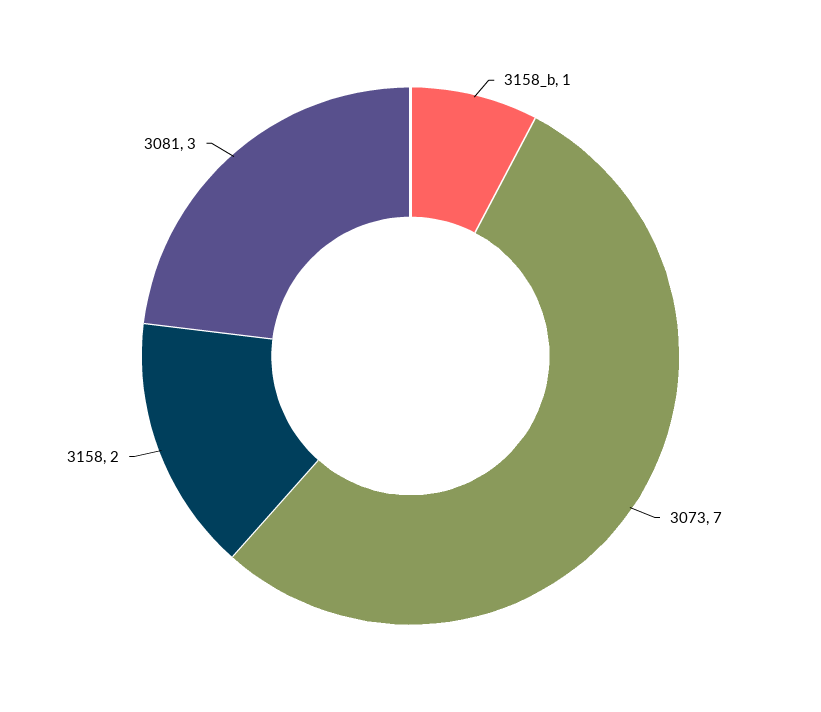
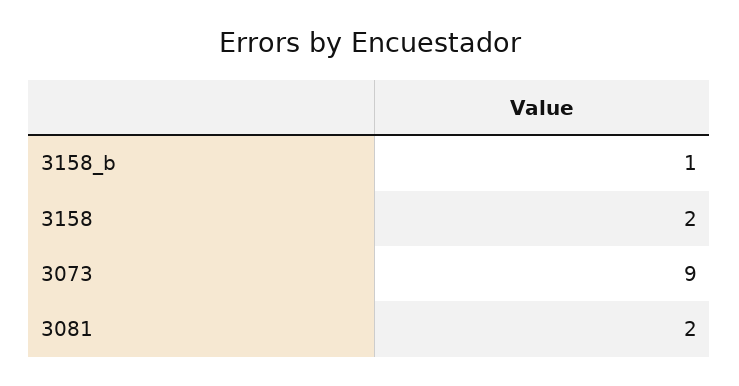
3073: 7 -> 9
3081: 3 -> 2

